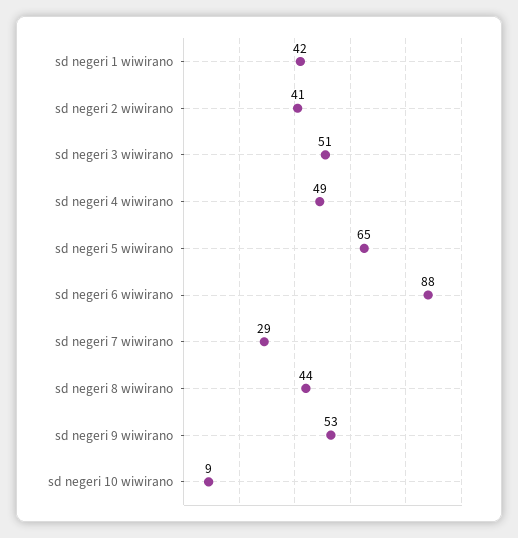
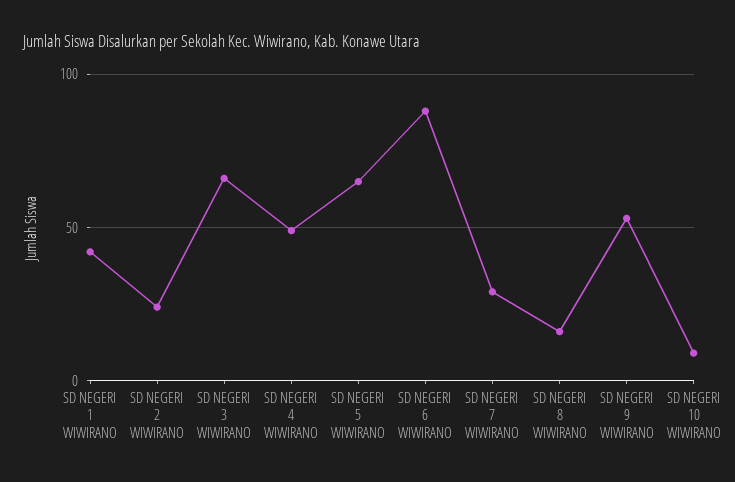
sd negeri 2 wiwirano: 41 -> 25
sd negeri 3 wiwirano: 51 -> 65
sd negeri 8 wiwirano: 44 -> 15

